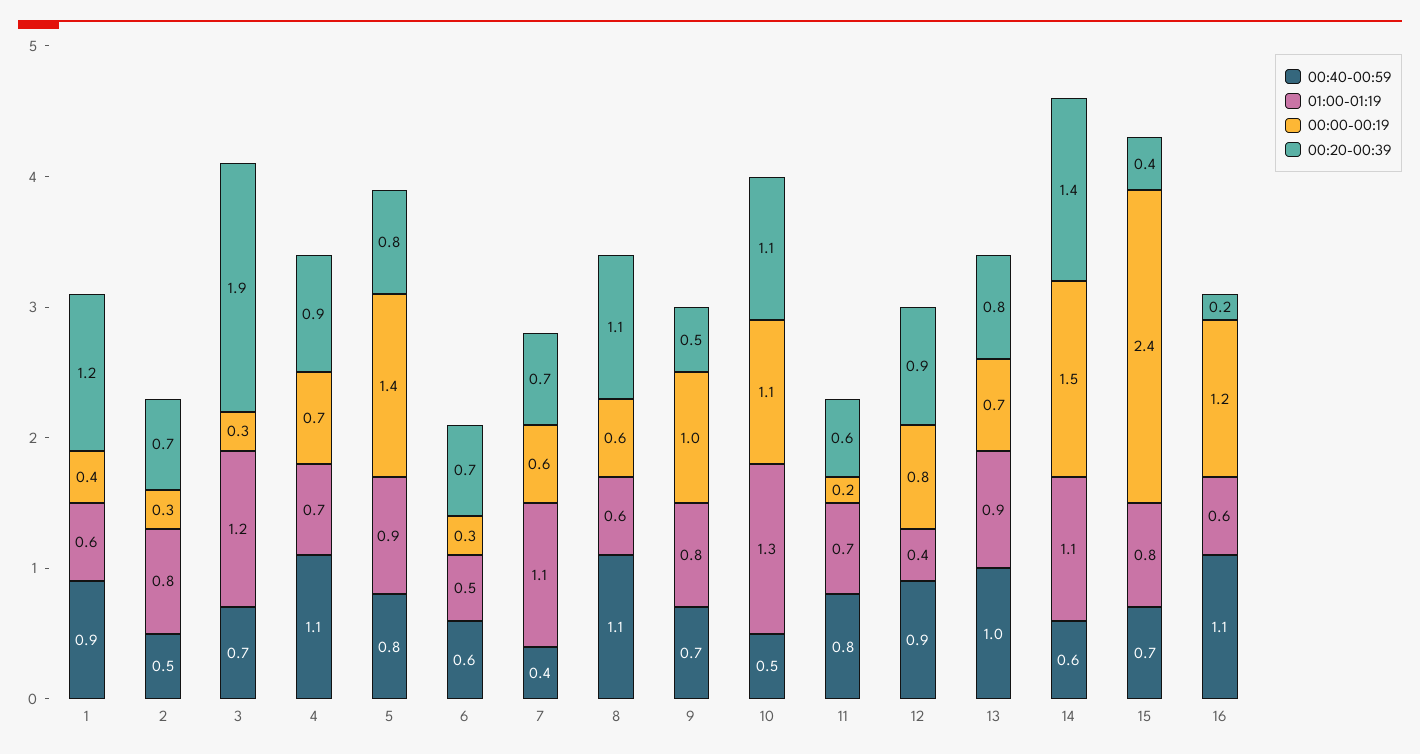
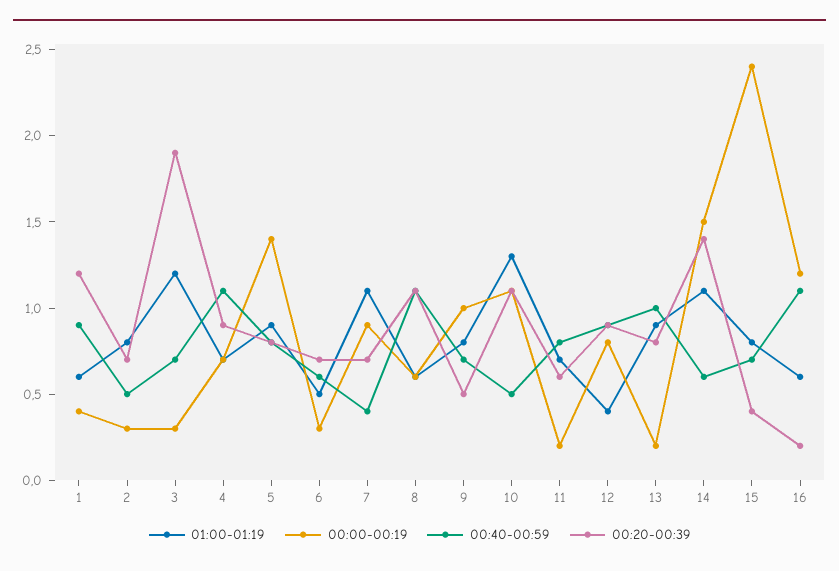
00:00-00:19, 7: 0.6 -> 0.9
00:00-00:19, 13: 0.7 -> 0.2

